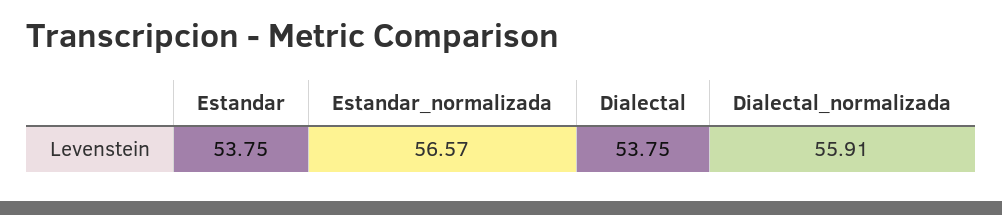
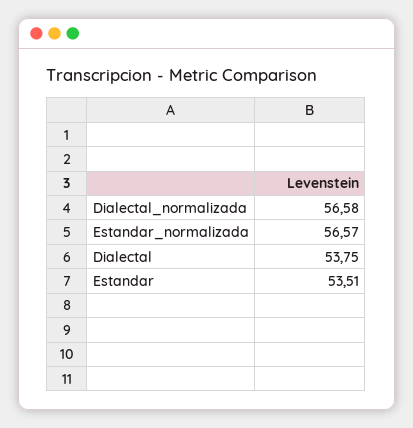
Estandar: 53.75 -> 53.51
Dialectal_normalizada: 55.91 -> 56.58

